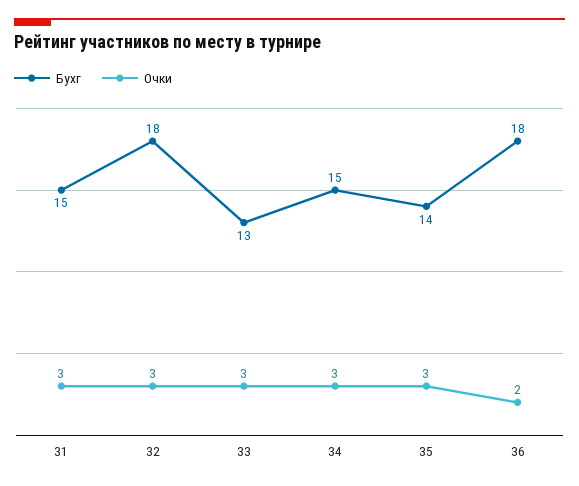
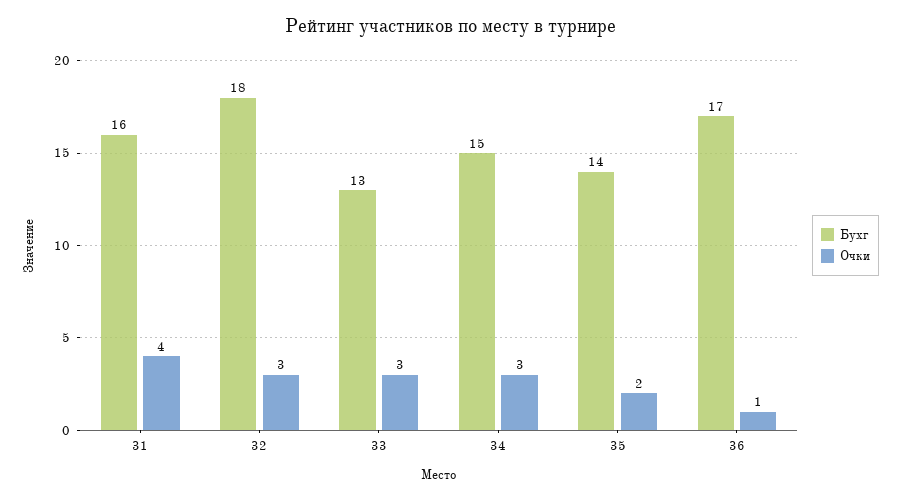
Бухг, 31: 15 -> 16
Очки, 31: 3 -> 4
Очки, 35: 3 -> 2
Бухг, 36: 18 -> 17
Очки, 36: 2 -> 1

